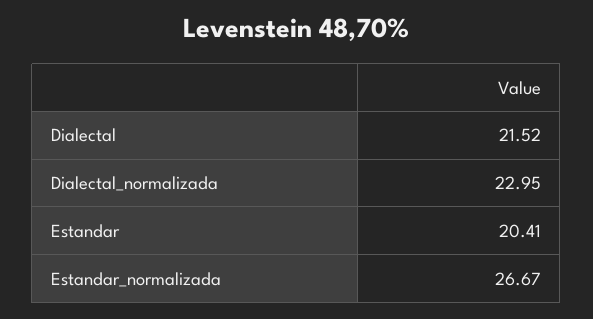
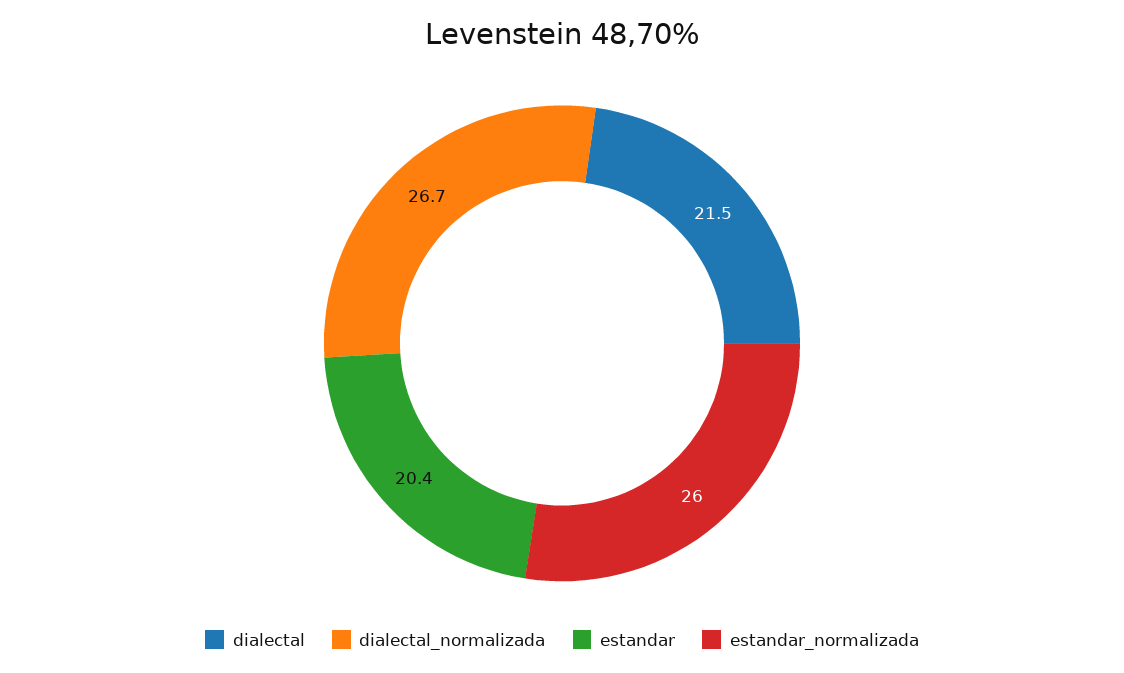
Dialectal_normalizada: 22.95 -> 26.7
Estandar_normalizada: 26.67 -> 26

